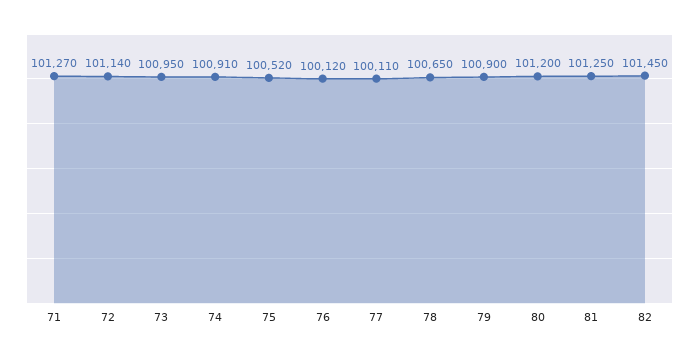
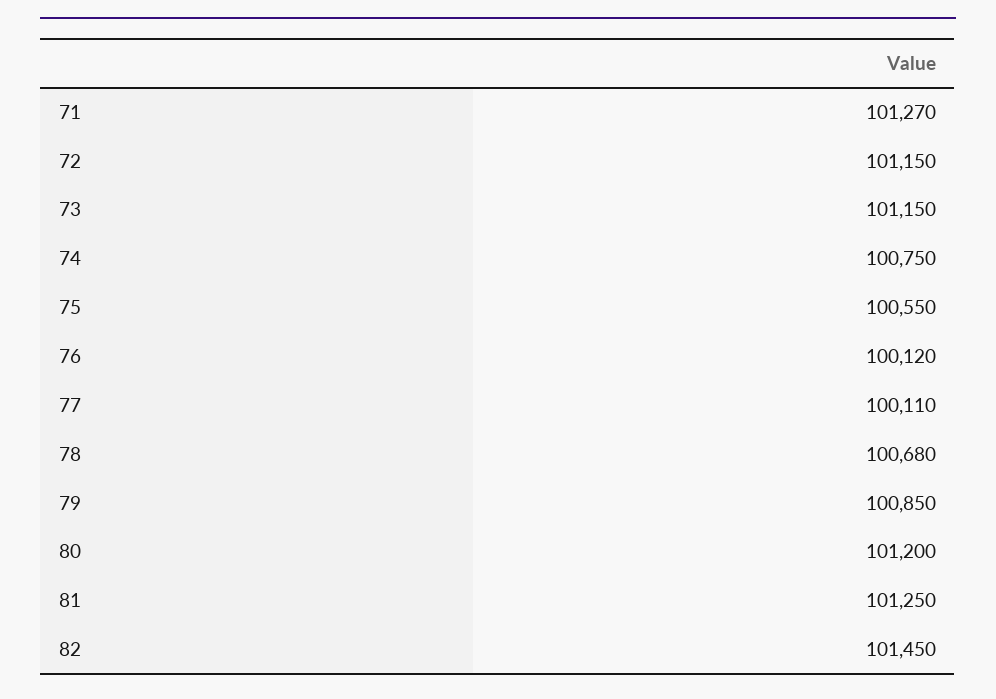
72: 101140 -> 101150
73: 100950 -> 101150
74: 100910 -> 100750
75: 100520 -> 100550
78: 100650 -> 100680
79: 100900 -> 100850

